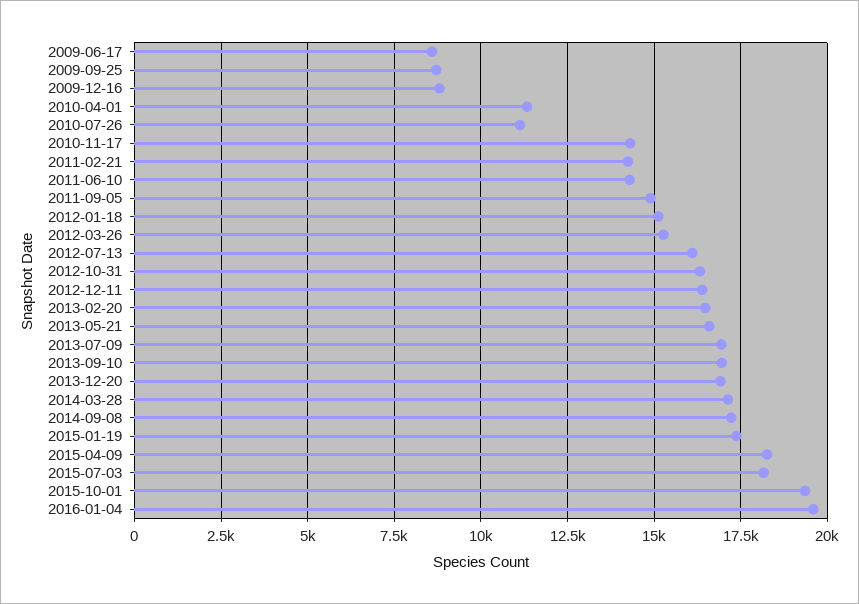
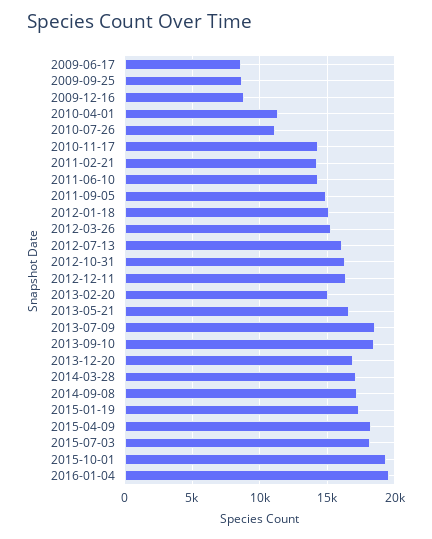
2013-02-20: 16500 -> 15000
2013-07-09: 17000 -> 18500
2013-09-10: 17000 -> 18500

